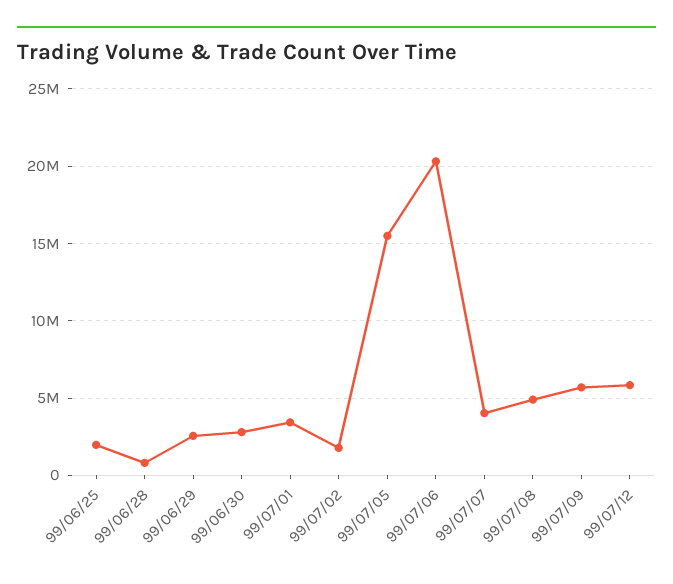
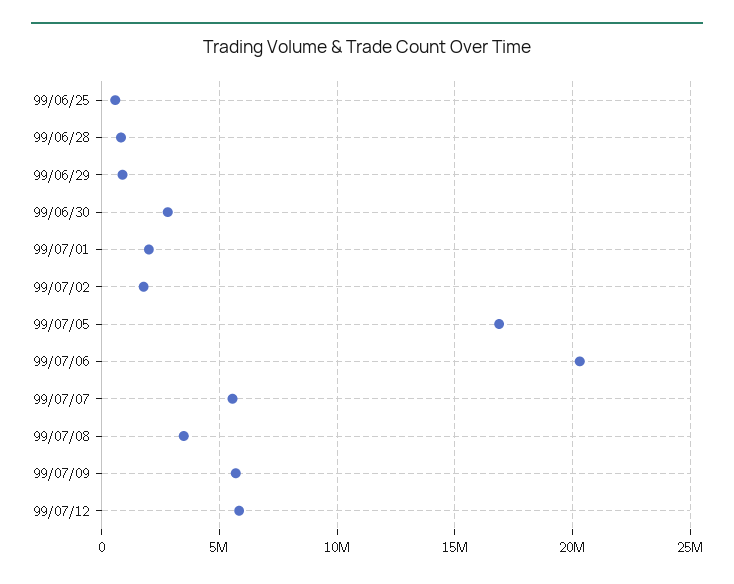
99/06/25: 2000000 -> 500000
99/06/29: 2500000 -> 1000000
99/07/01: 3500000 -> 2000000
99/07/05: 15500000 -> 17000000
99/07/07: 4000000 -> 5500000
99/07/08: 5000000 -> 3500000

